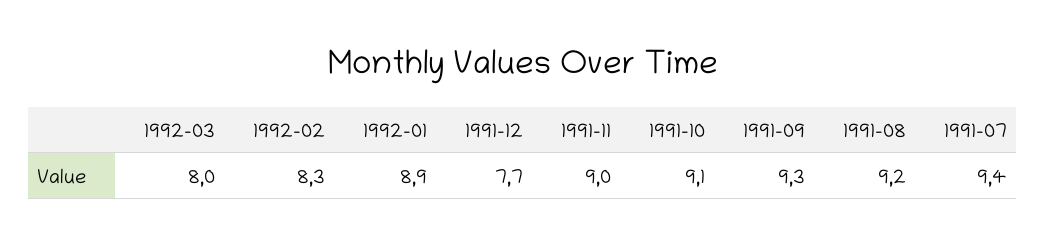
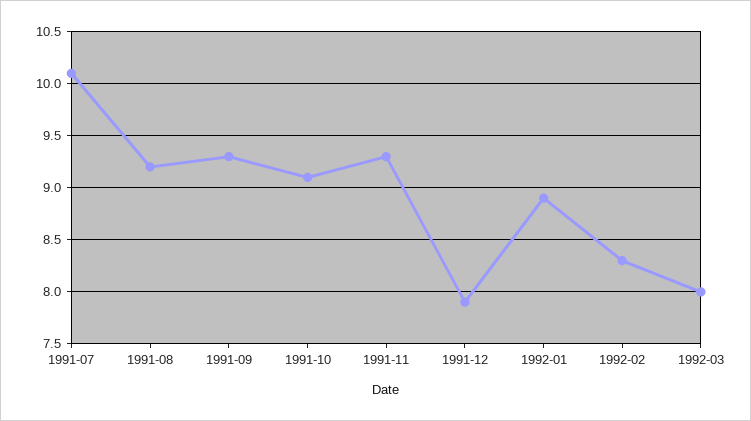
1991-12: 7.7 -> 7.9
1991-11: 9 -> 9.3
1991-07: 9.4 -> 10.1

